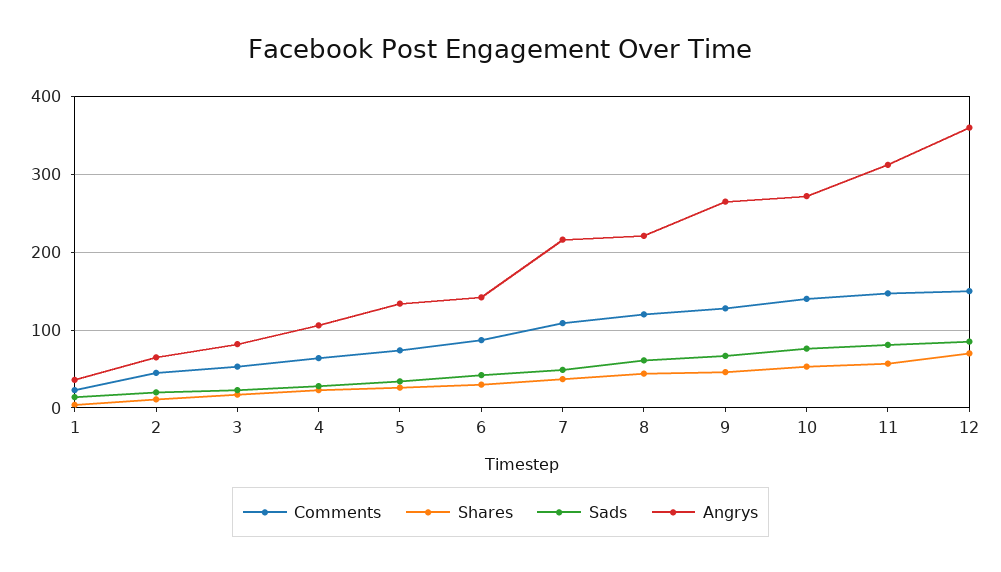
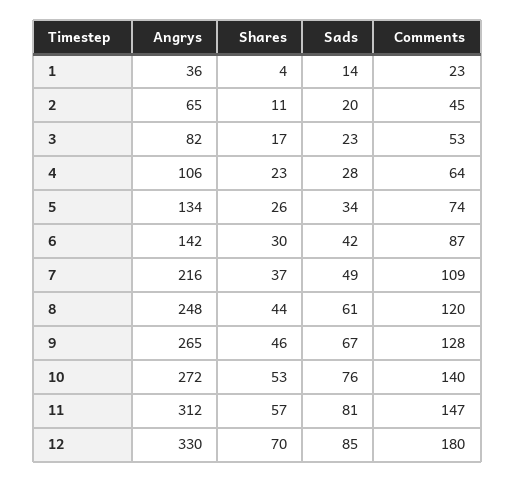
Angrys, 8: 220 -> 248
Comments, 12: 150 -> 180
Angrys, 12: 360 -> 330

